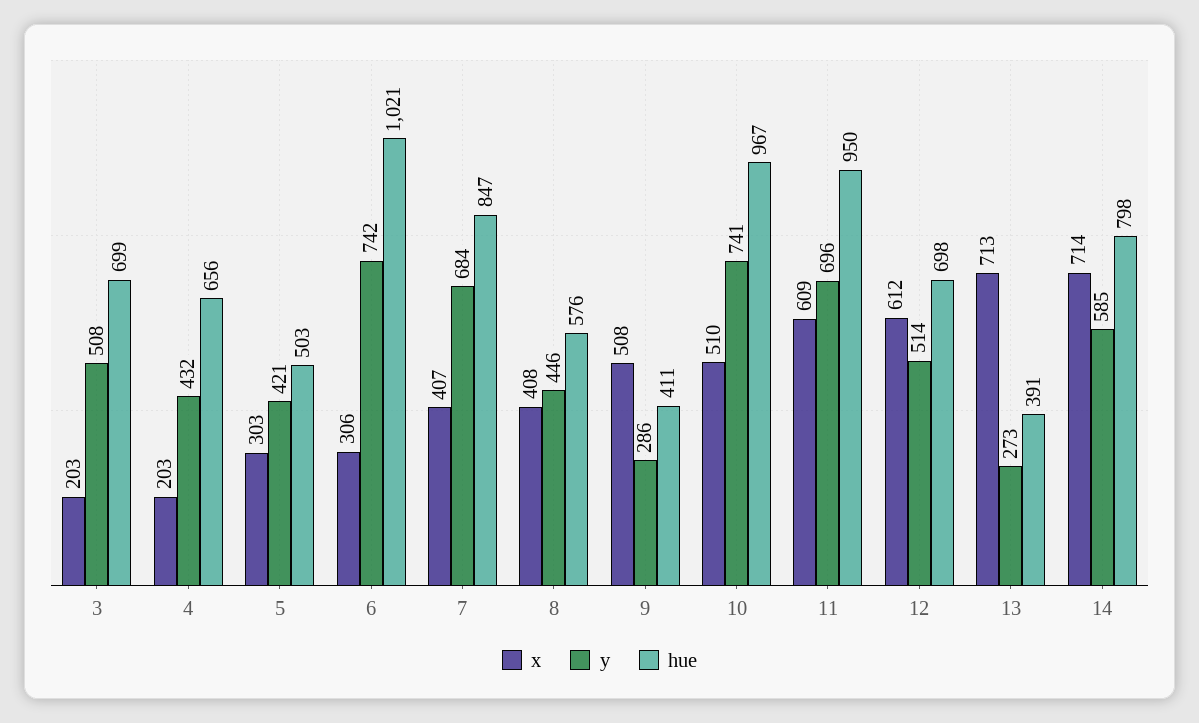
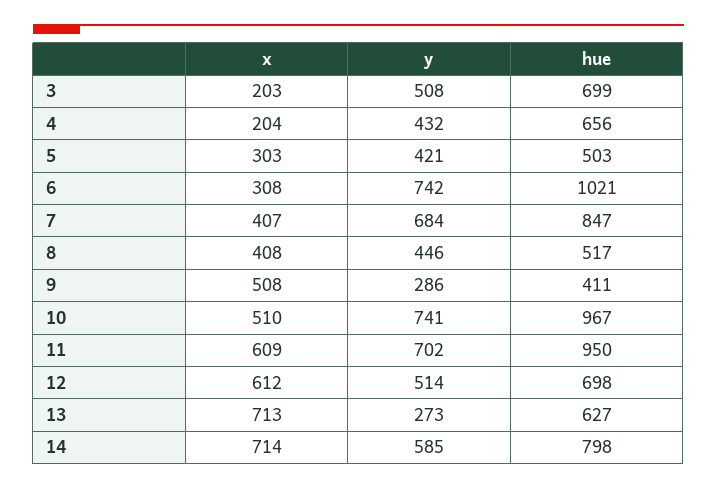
x, 4: 203 -> 204
x, 6: 306 -> 308
hue, 8: 576 -> 517
y, 11: 696 -> 702
hue, 13: 391 -> 627

